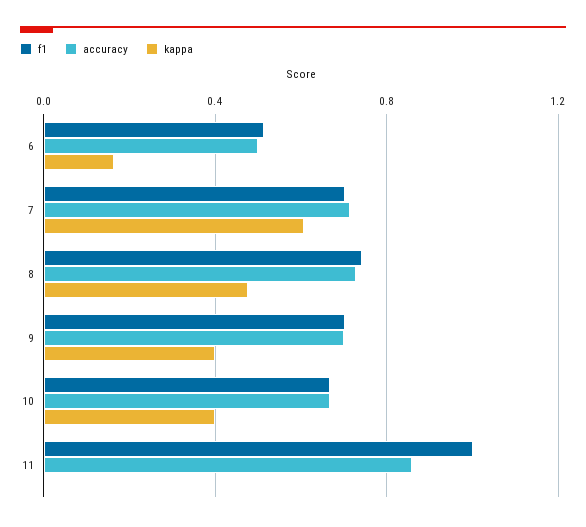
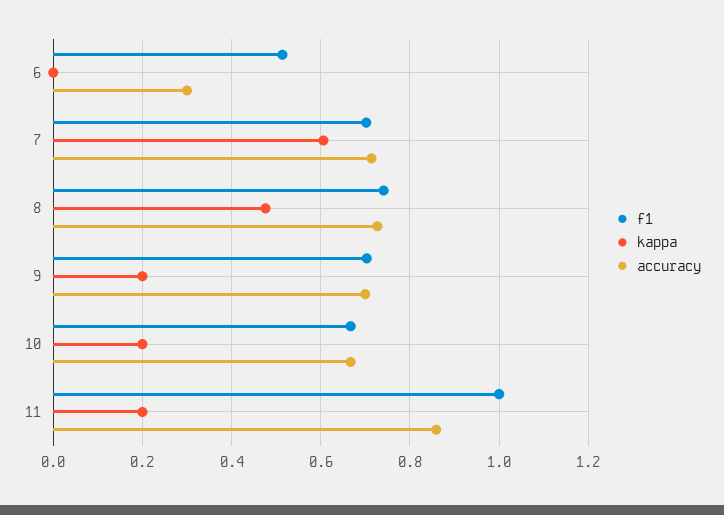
accuracy, 6: 0.5 -> 0.3
kappa, 6: 0.15 -> 0
kappa, 9: 0.4 -> 0.2
kappa, 10: 0.4 -> 0.2
kappa, 11: 0 -> 0.2

